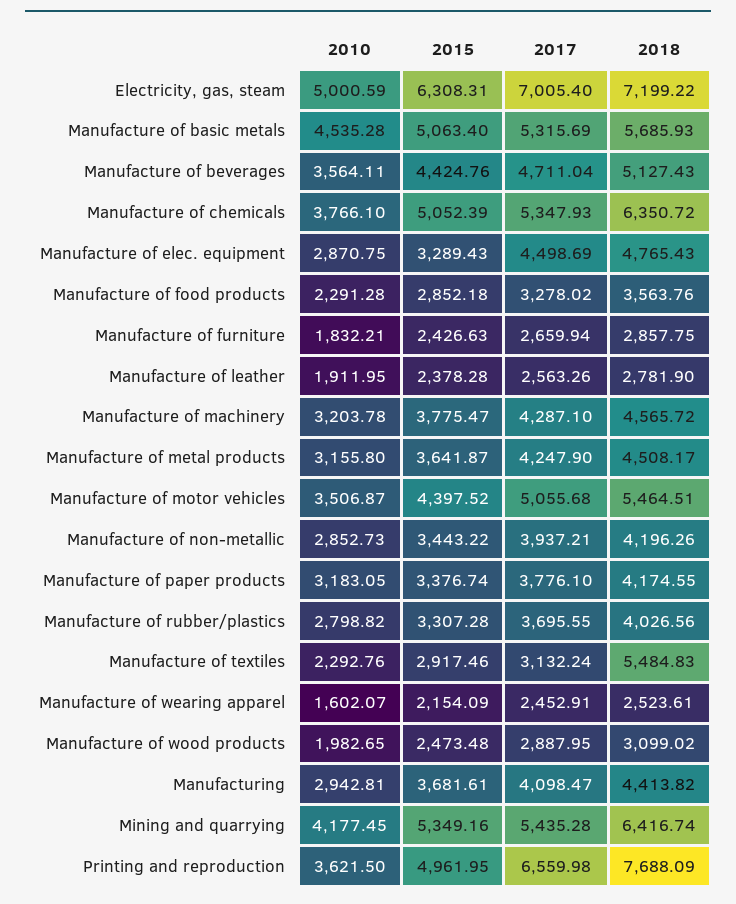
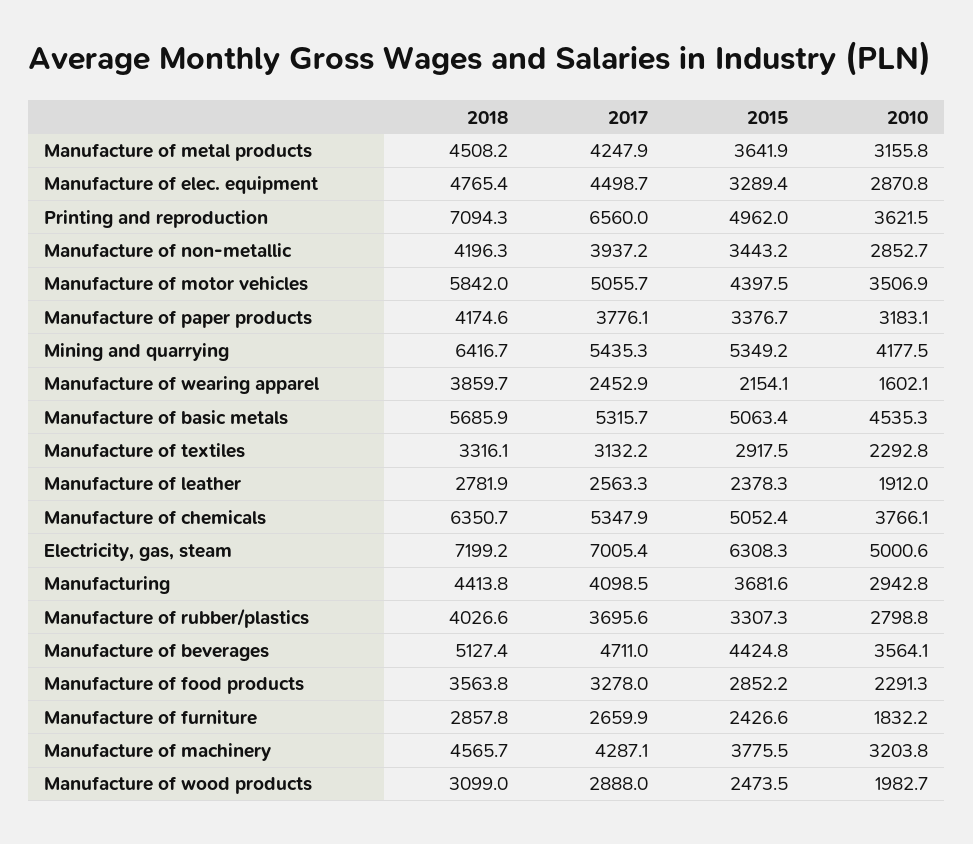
2018, Manufacture of motor vehicles: 5464.51 -> 5842
2018, Manufacture of textiles: 5484.83 -> 3316.1
2018, Manufacture of wearing apparel: 2523.61 -> 3859.7
2018, Printing and reproduction: 7688.09 -> 7094.3

